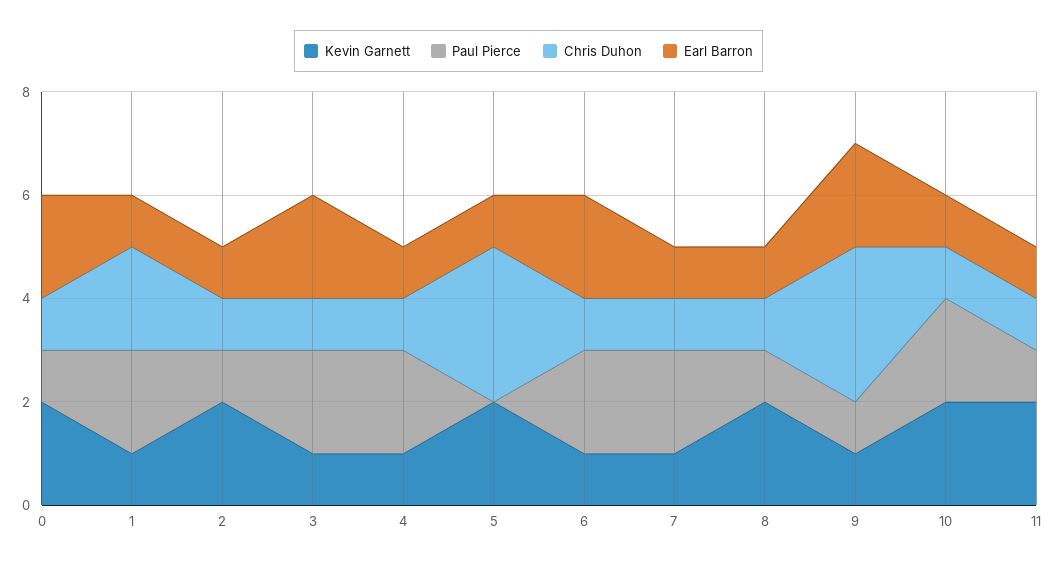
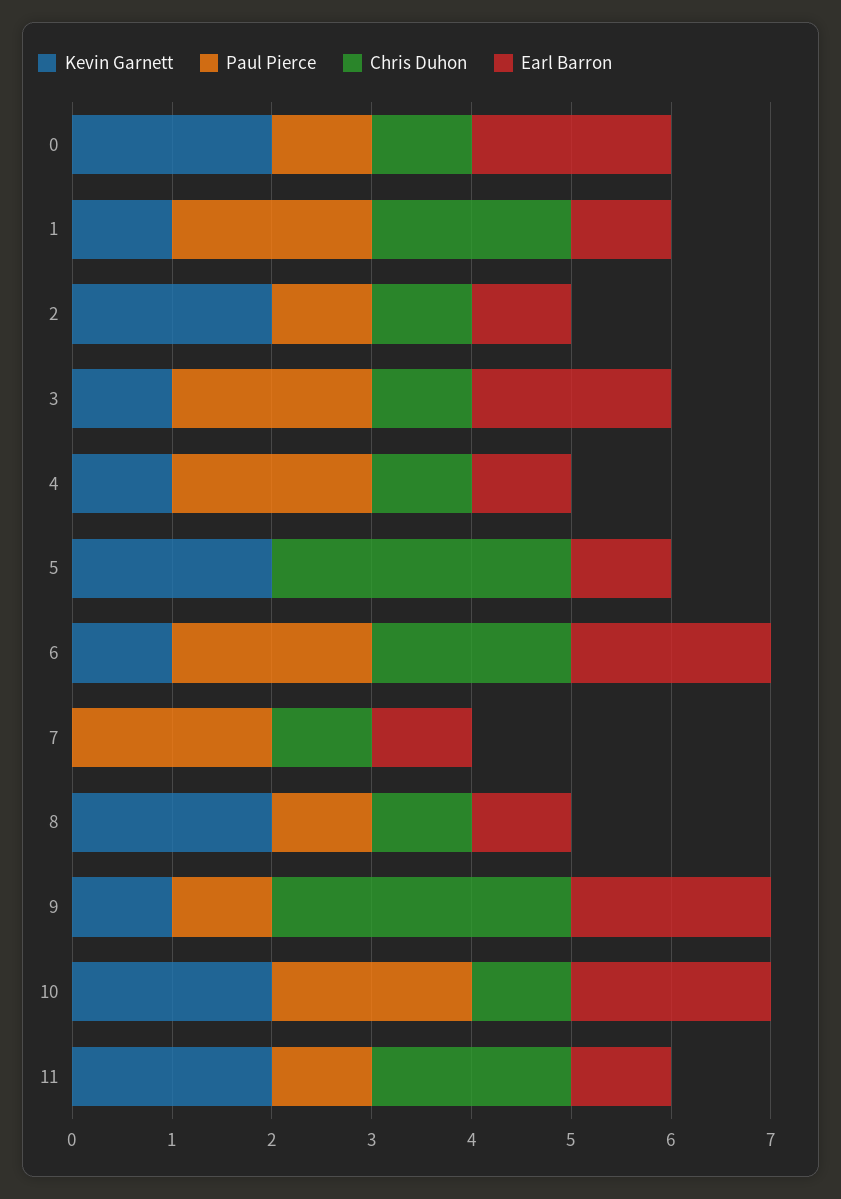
Chris Duhon, 6: 1 -> 2
Kevin Garnett, 7: 1 -> 0
Earl Barron, 10: 1 -> 2
Chris Duhon, 11: 1 -> 2

